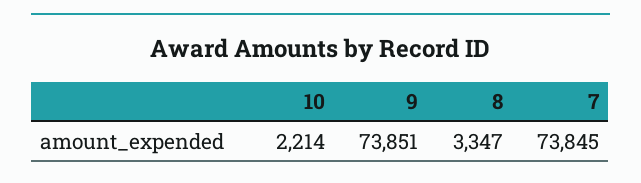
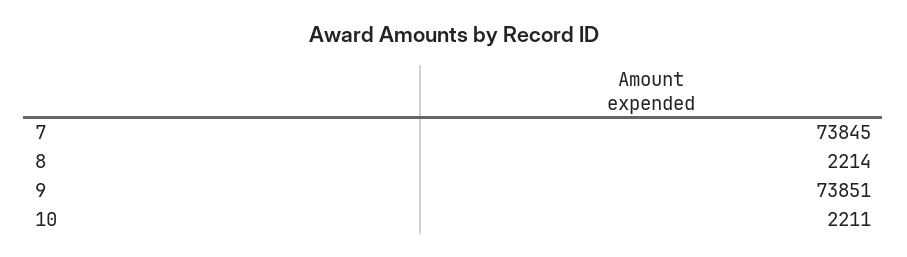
10: 2214 -> 2211
8: 3347 -> 2214

